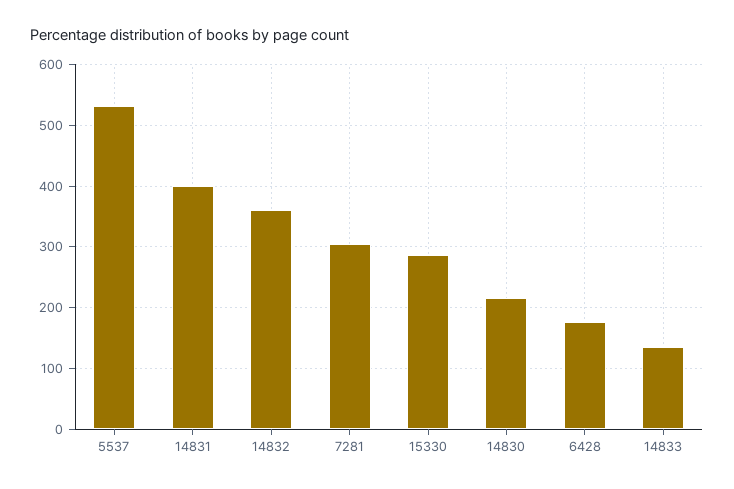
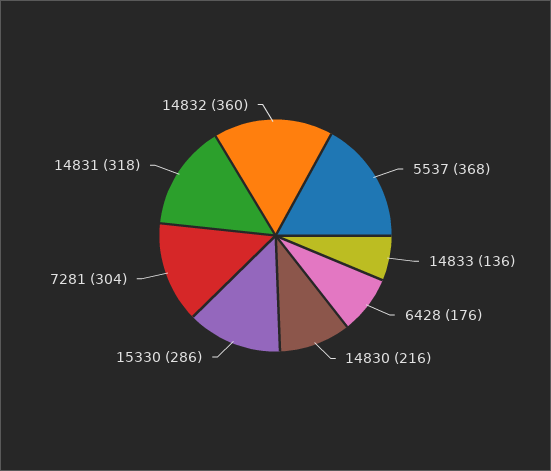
5537: 530 -> 368
14831: 400 -> 318

